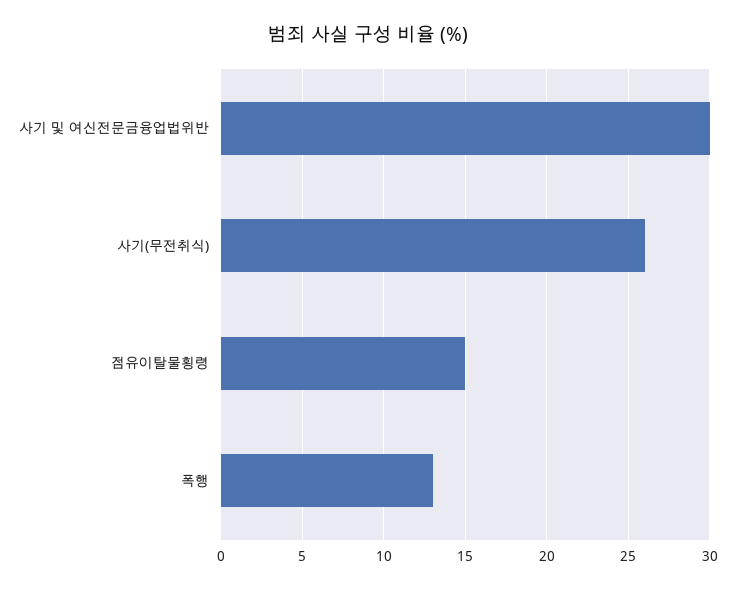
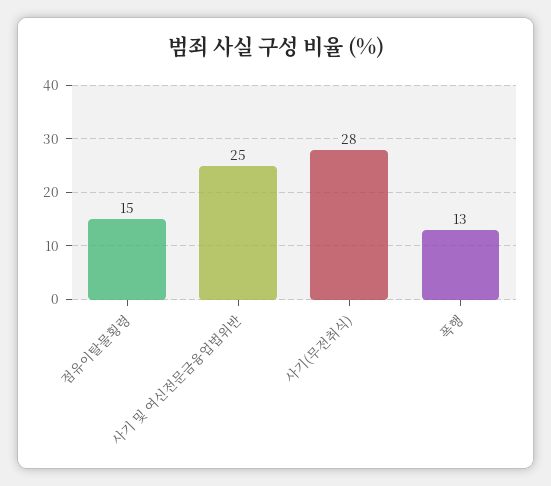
사기 및 여신전문금융업법위반: 30 -> 25
사기(무전취식): 26 -> 28

